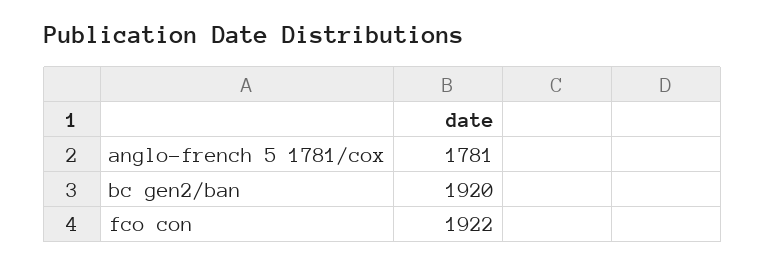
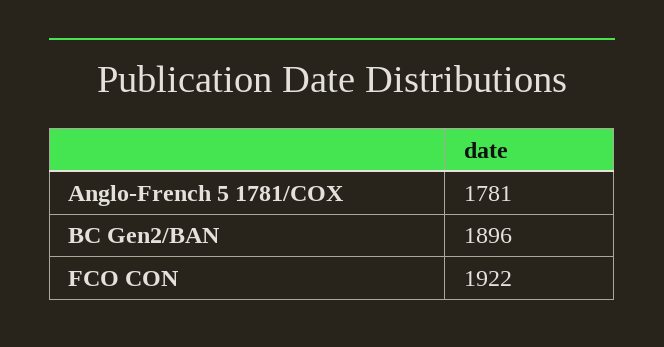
bc gen2/ban: 1920 -> 1896

